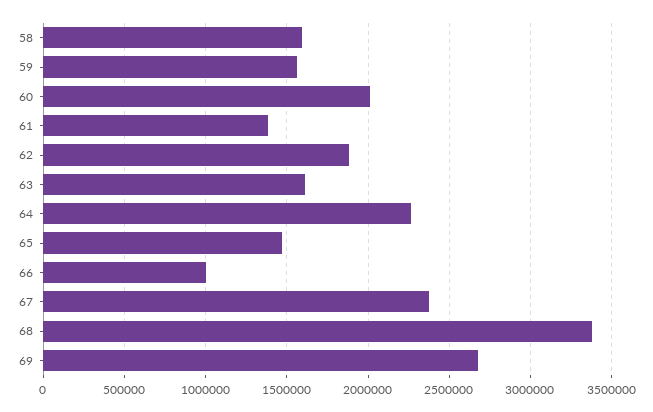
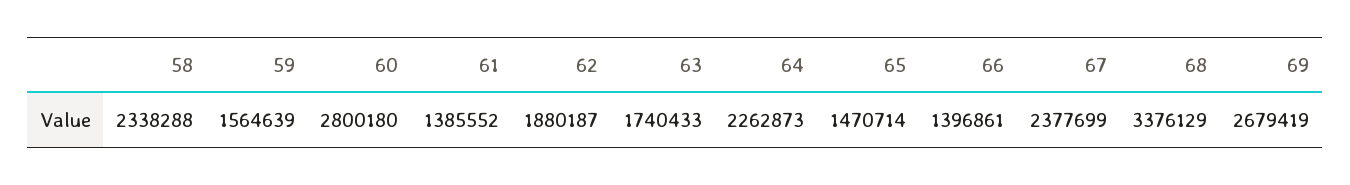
58: 1600000 -> 2338288
60: 2000000 -> 2800180
63: 1600000 -> 1740433
66: 1000000 -> 1396861

